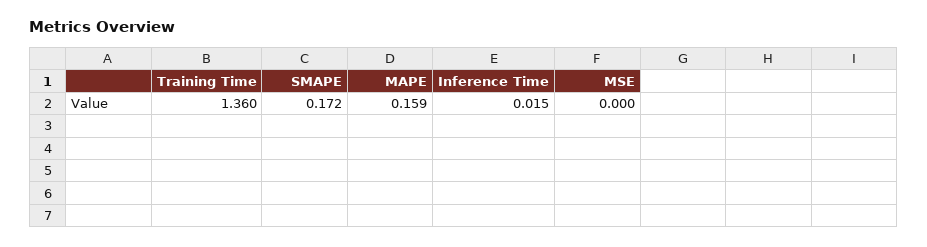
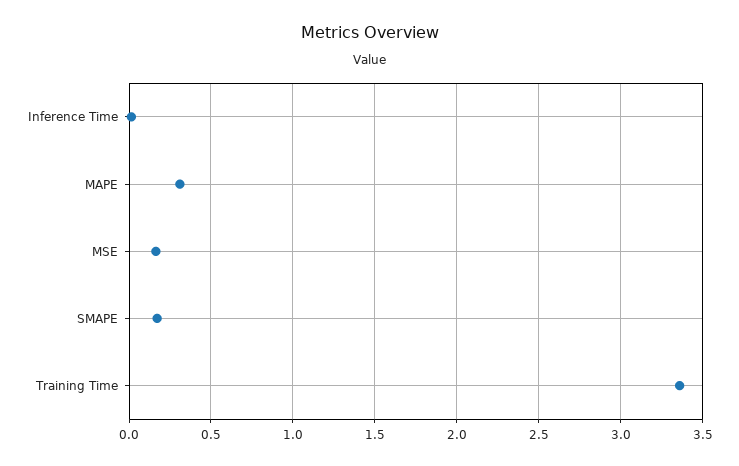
Training Time: 1.36 -> 3.35
MAPE: 0.159 -> 0.3
MSE: 0 -> 0.15

